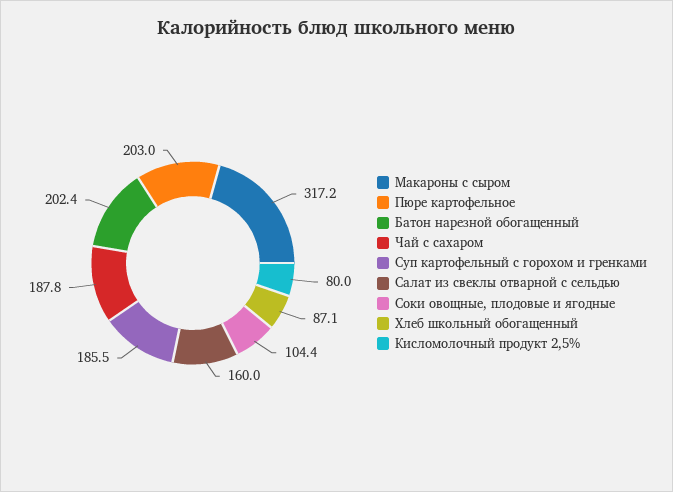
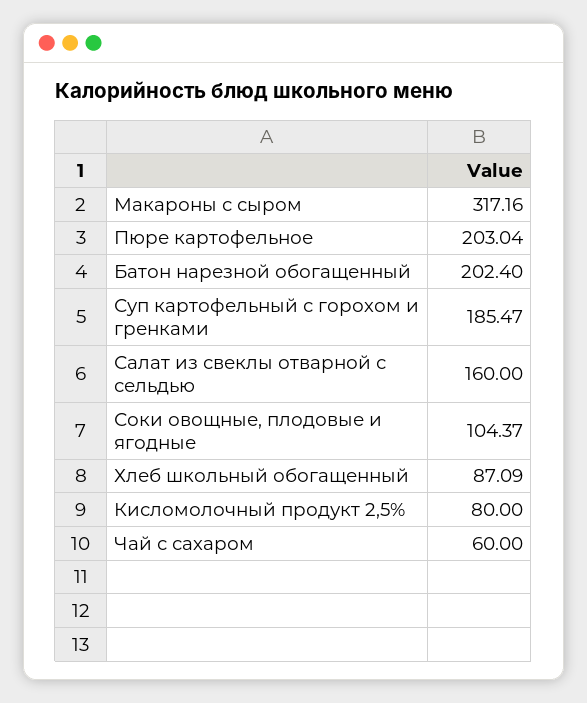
Чай с сахаром: 187.8 -> 60

